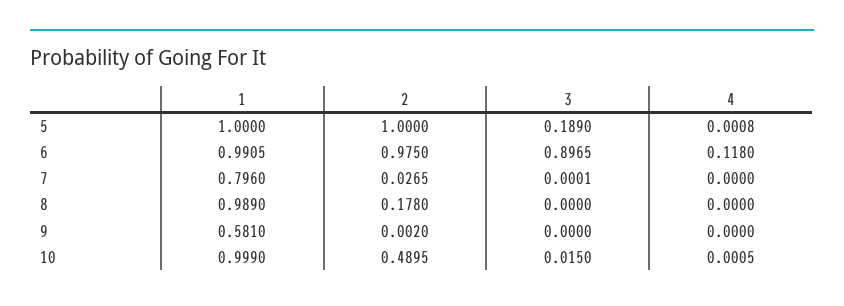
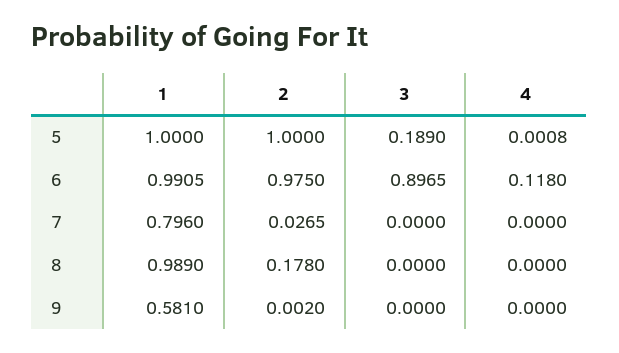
3, 7: 0.0001 -> 0
1, 10: 0.999 -> none
2, 10: 0.4895 -> none
3, 10: 0.015 -> none
4, 10: 0.0005 -> none

